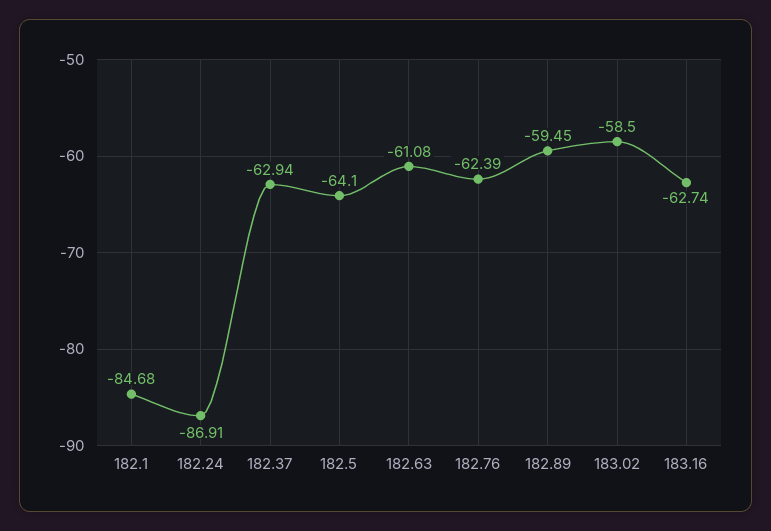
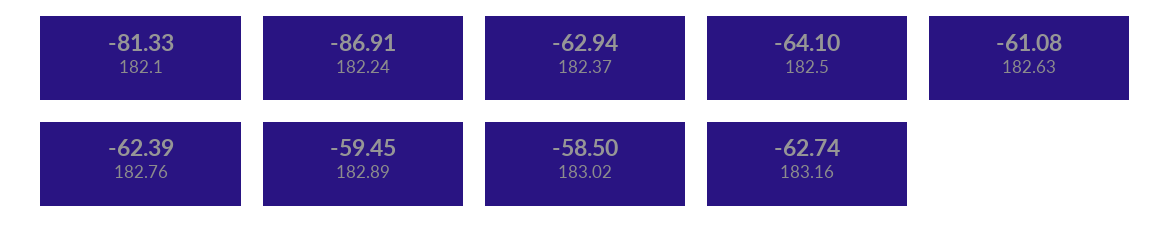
182.1: -84.68 -> -81.33

